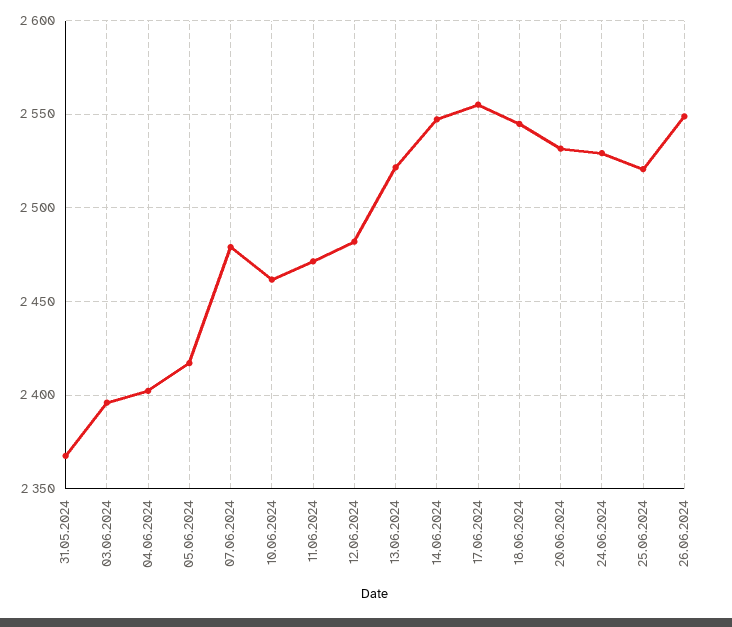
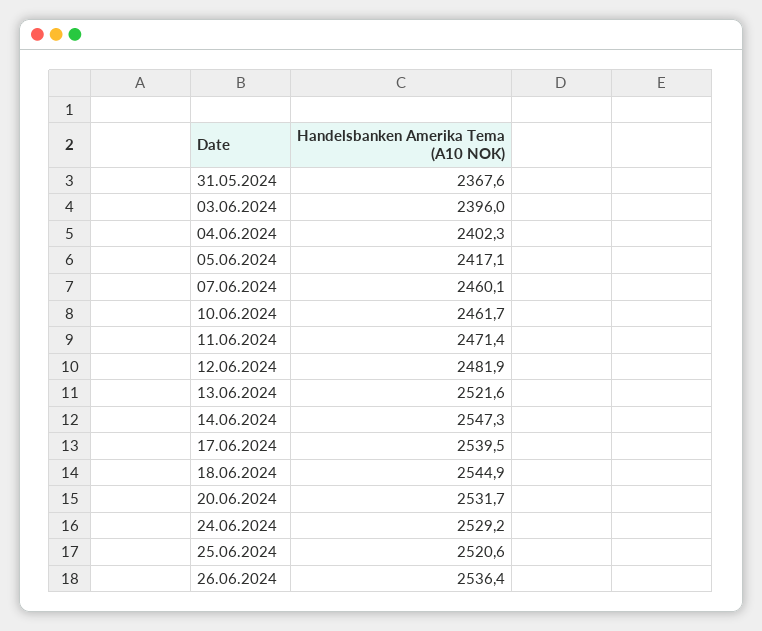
07.06.2024: 2480 -> 2460.1
17.06.2024: 2555 -> 2539.5
26.06.2024: 2550 -> 2536.4

